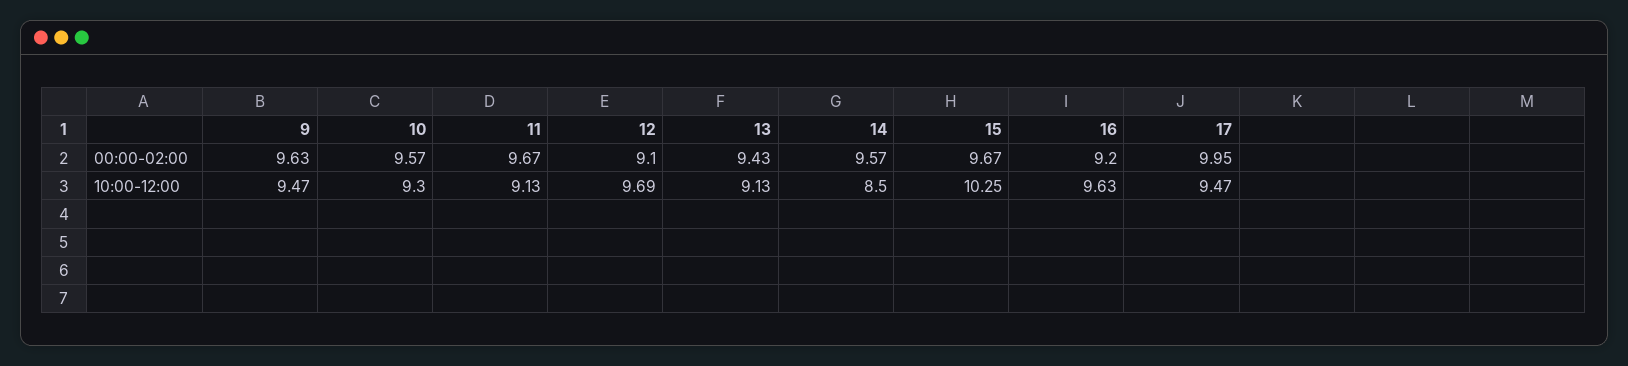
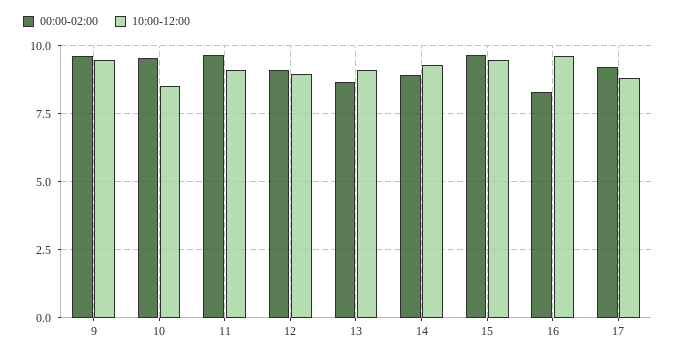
00:00-02:00, 13: 9.43 -> 8.75
00:00-02:00, 14: 9.57 -> 9
00:00-02:00, 16: 9.2 -> 8.25
00:00-02:00, 17: 9.95 -> 9.25
10:00-12:00, 10: 9.3 -> 8.5
10:00-12:00, 12: 9.69 -> 9
10:00-12:00, 14: 8.5 -> 9.25
10:00-12:00, 15: 10.25 -> 9.5
10:00-12:00, 17: 9.47 -> 8.75

